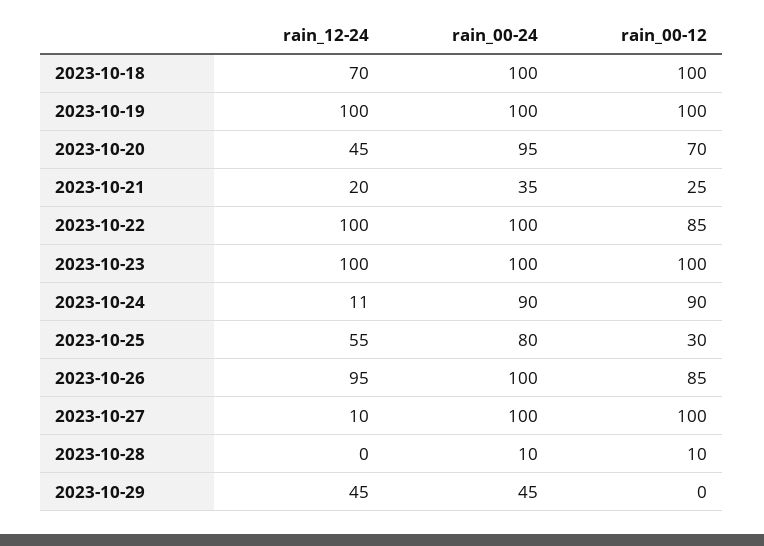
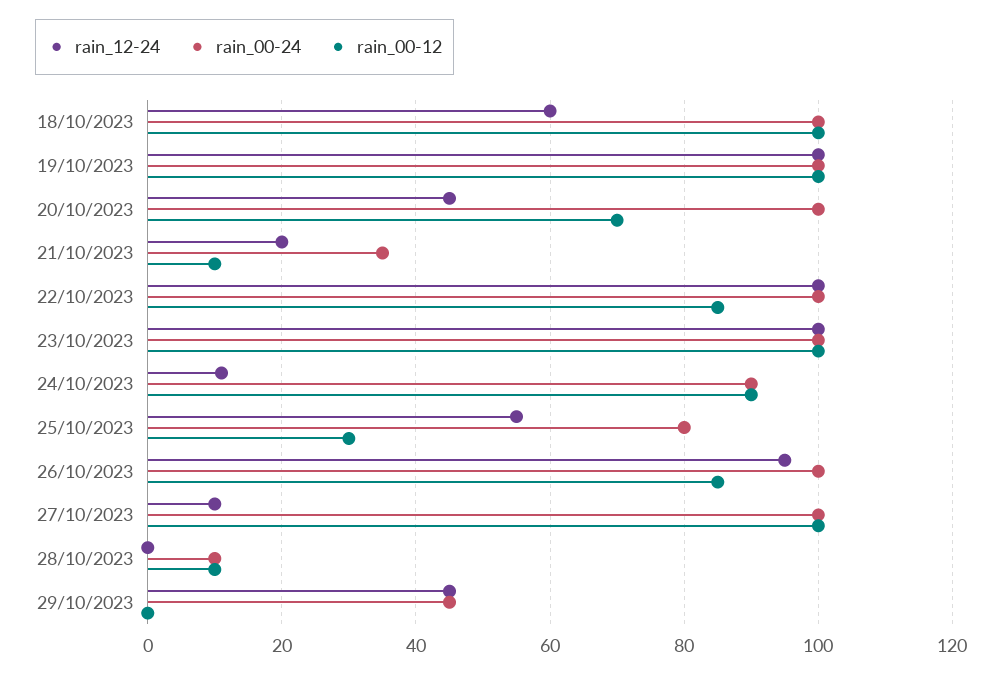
rain_12-24, 2023-10-18: 70 -> 60
rain_00-24, 2023-10-20: 95 -> 100
rain_00-12, 2023-10-21: 25 -> 10

